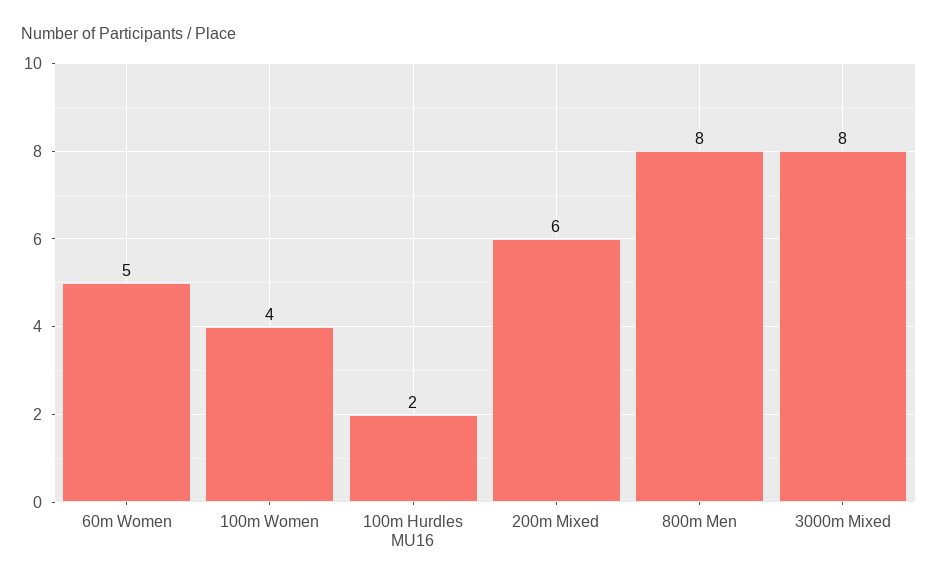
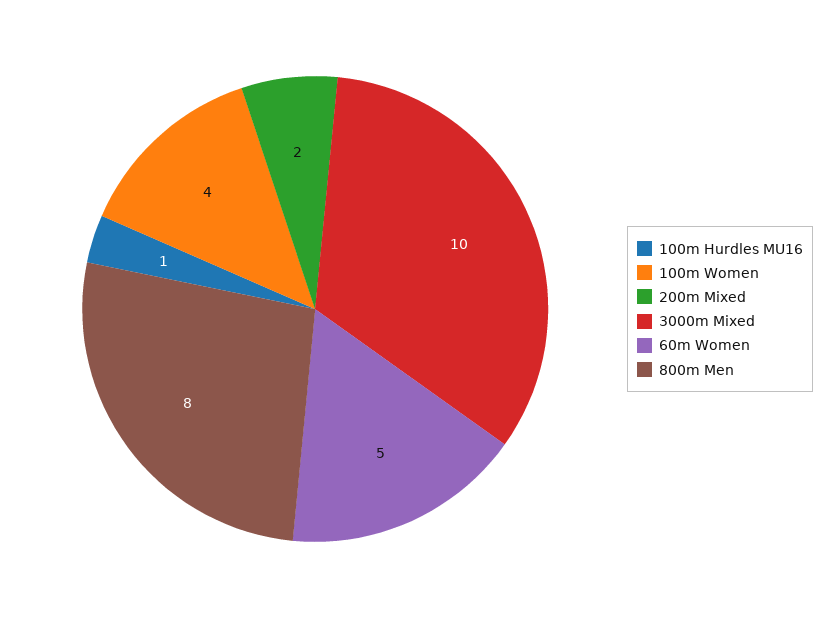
100m Hurdles MU16: 2 -> 1
200m Mixed: 6 -> 2
3000m Mixed: 8 -> 10

